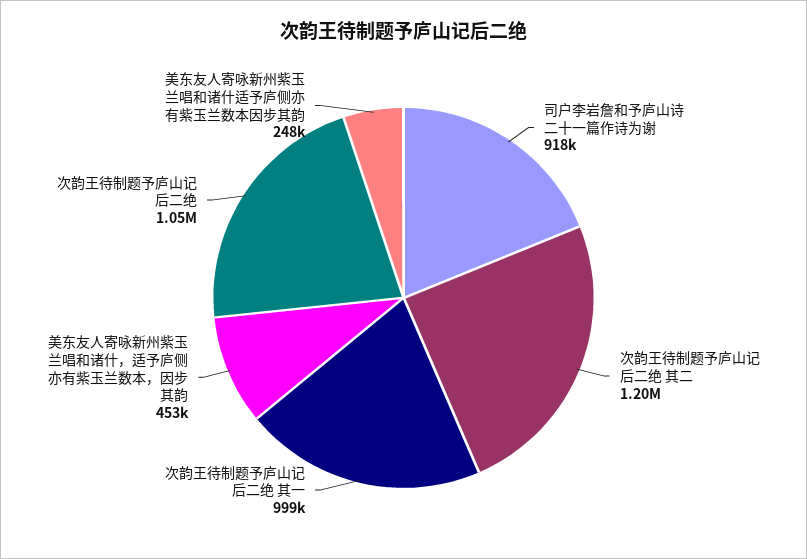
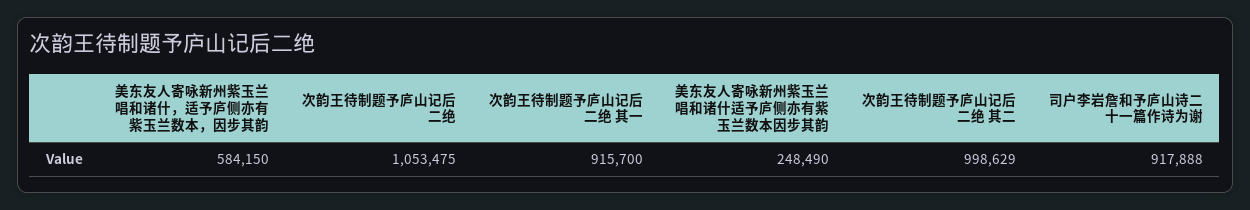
次韵王待制题予庐山记后二绝 其二: 1200000 -> 998629
次韵王待制题予庐山记后二绝 其一: 999000 -> 915700
美东友人寄咏新州紫玉兰唱和诸什，适予庐侧亦有紫玉兰数本，因步其韵: 453000 -> 584150

